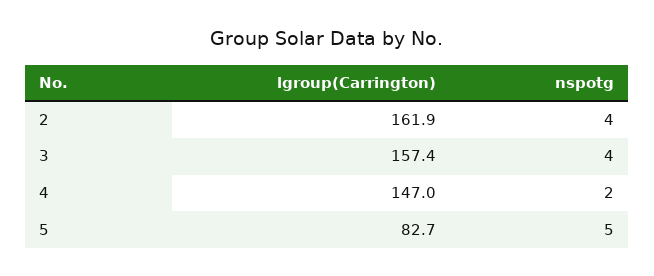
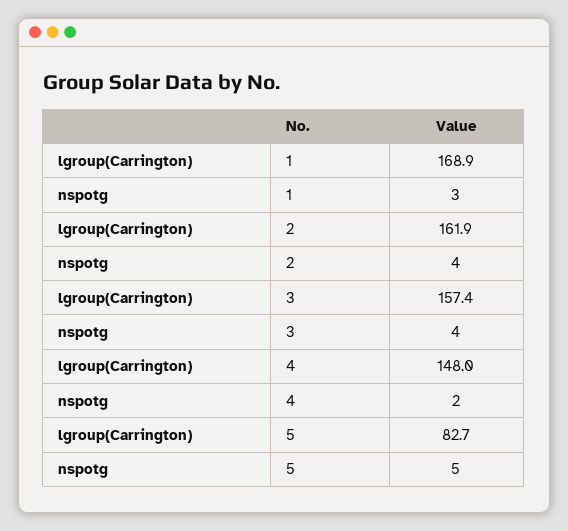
lgroup(Carrington), 4: 147 -> 148
lgroup(Carrington), 1: none -> 168.9
nspotg, 1: none -> 3

